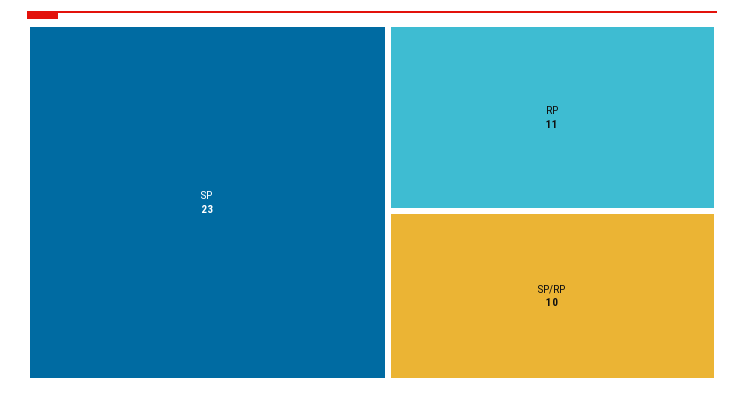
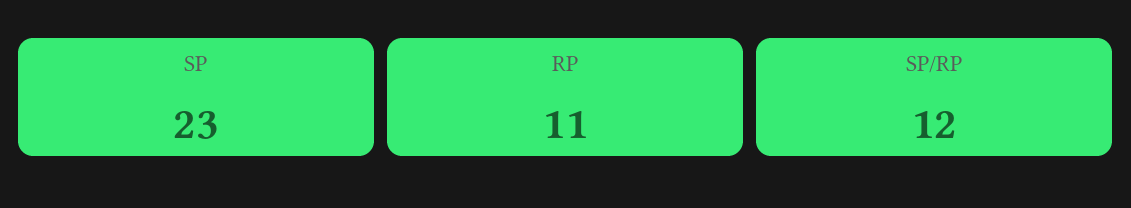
SP/RP: 10 -> 12

